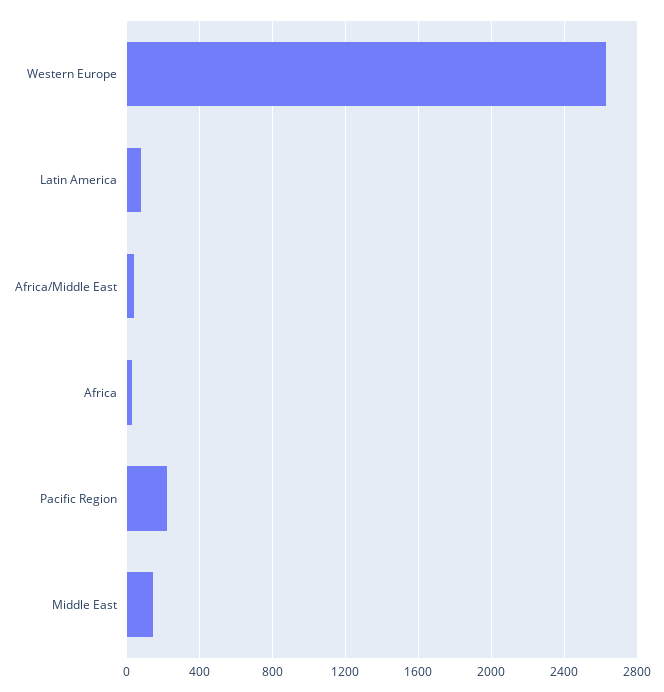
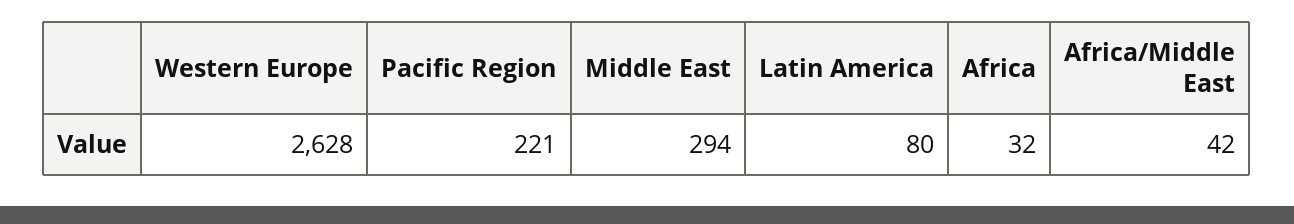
Middle East: 150 -> 294

